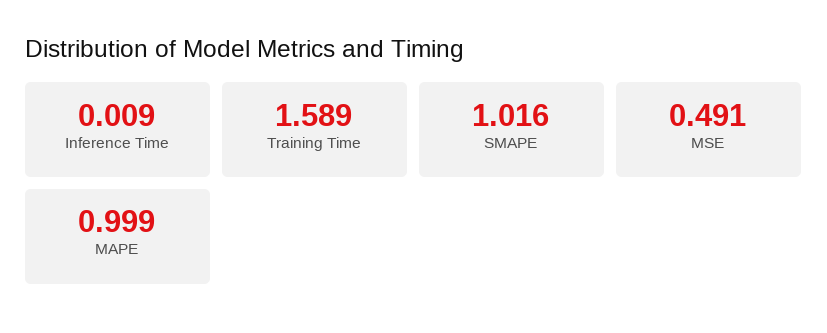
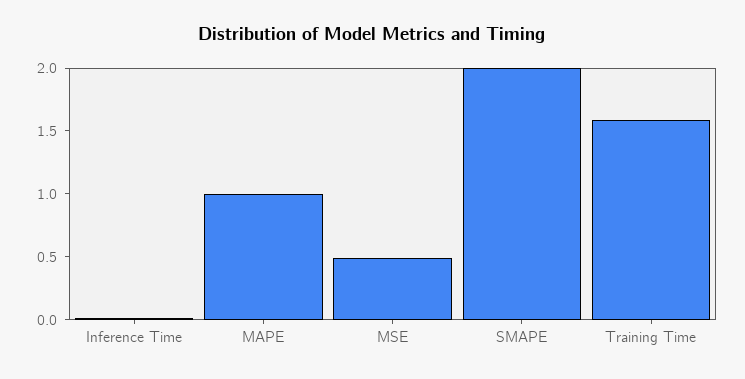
SMAPE: 1.016 -> 2

